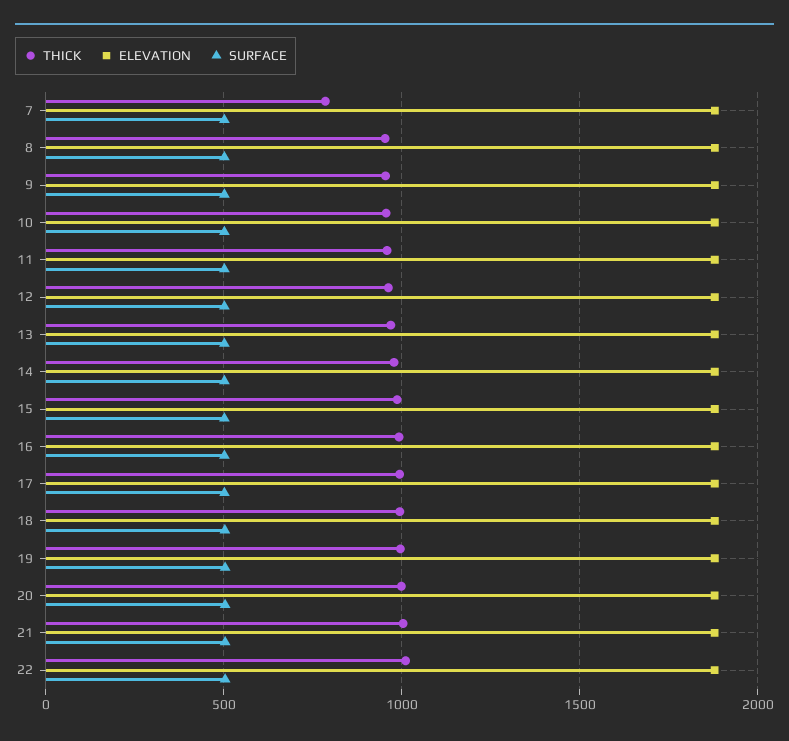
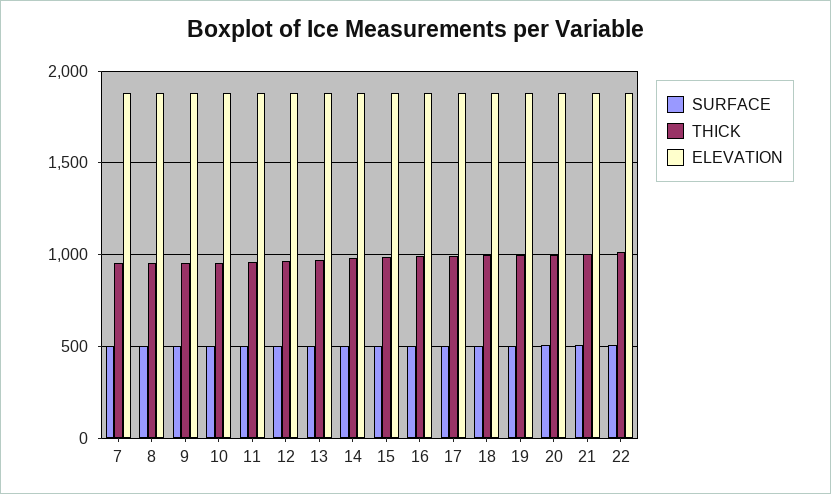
THICK, 7: 800 -> 950

